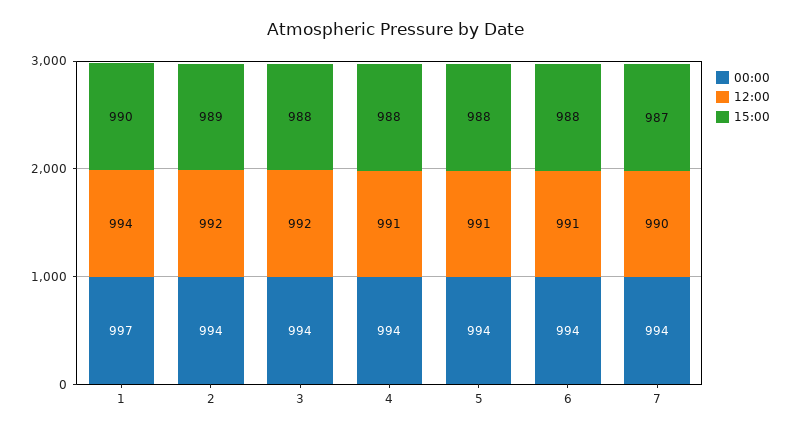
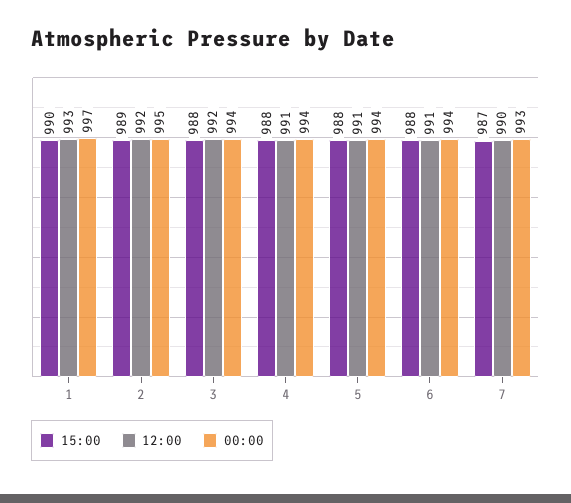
12:00, 1: 994 -> 993
00:00, 2: 994 -> 995
00:00, 7: 994 -> 993

